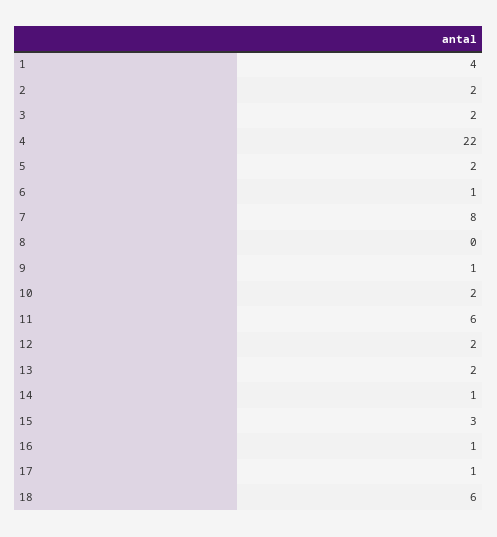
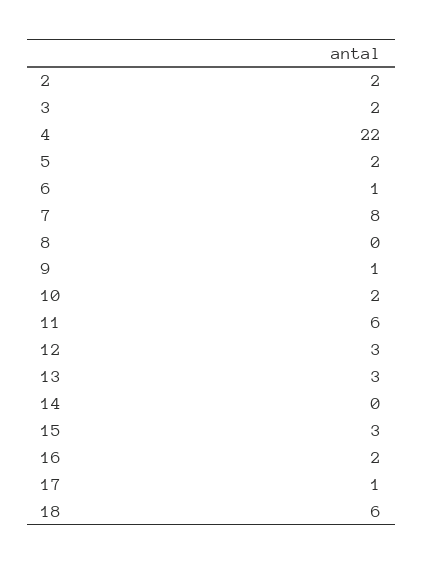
1: 4 -> none
12: 2 -> 3
13: 2 -> 3
14: 1 -> 0
16: 1 -> 2

